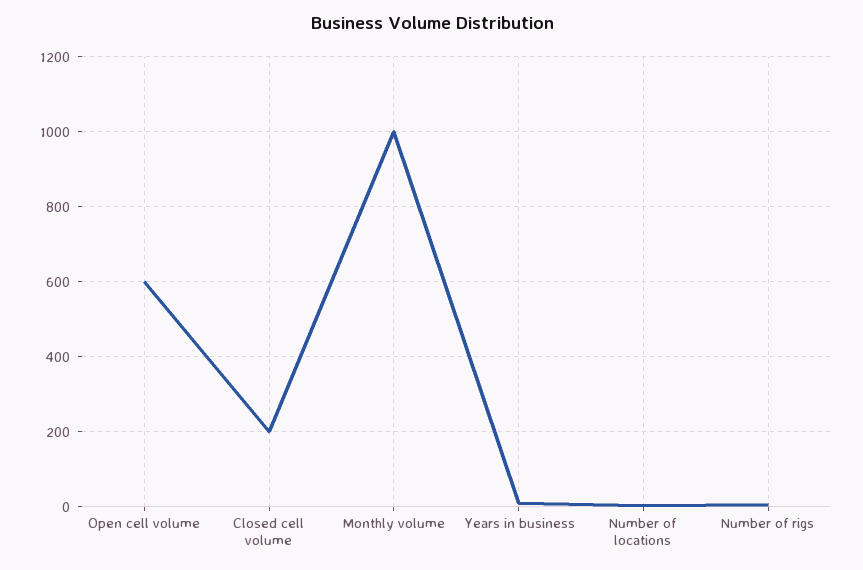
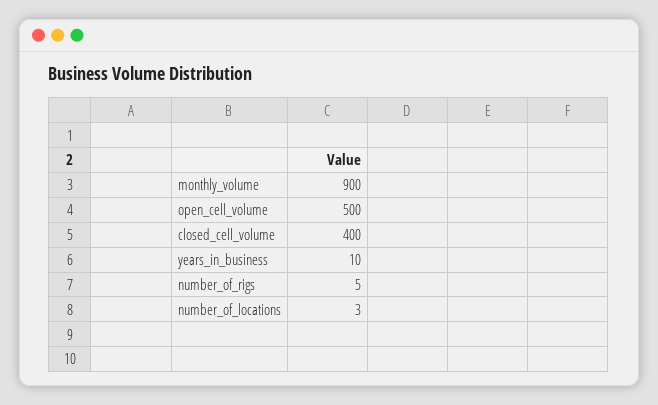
Open cell volume: 600 -> 500
Closed cell volume: 200 -> 400
Monthly volume: 1000 -> 900

